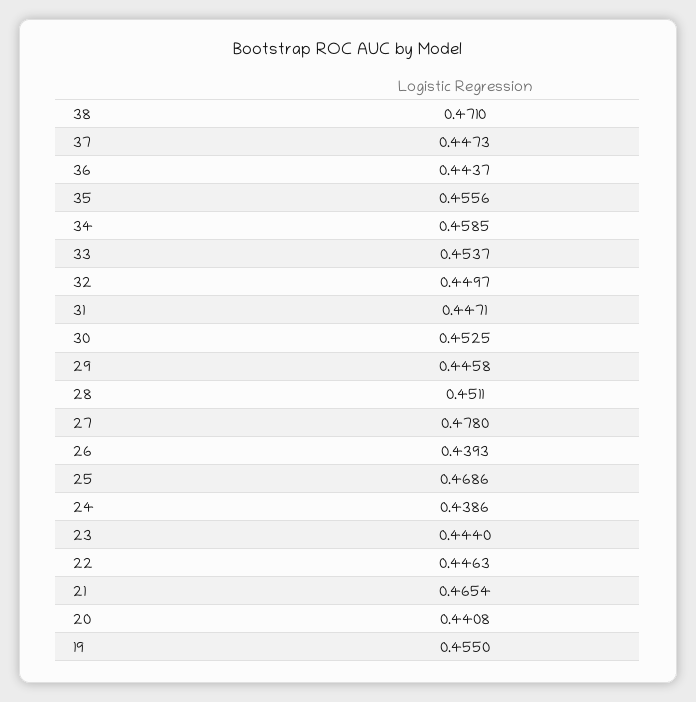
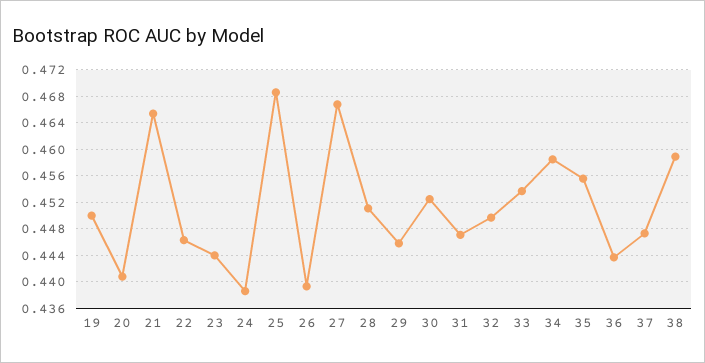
38: 0.471 -> 0.459
27: 0.478 -> 0.467
19: 0.455 -> 0.45

